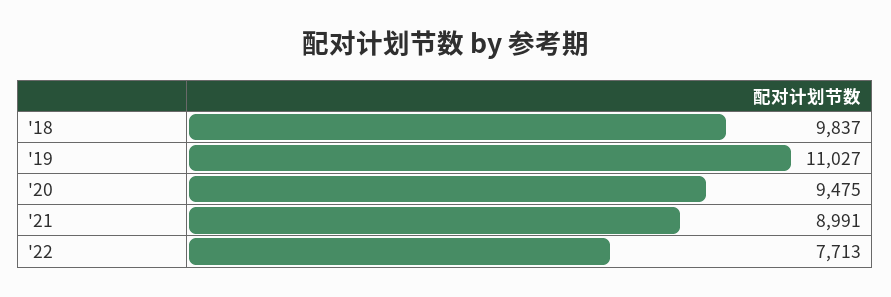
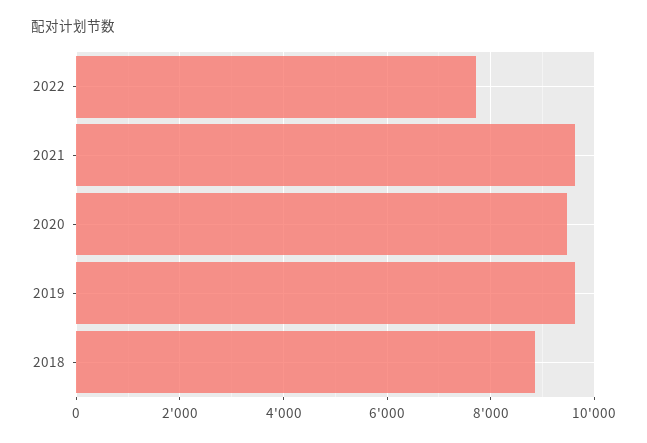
'18: 9837 -> 8800
'19: 11027 -> 9600
'21: 8991 -> 9600

